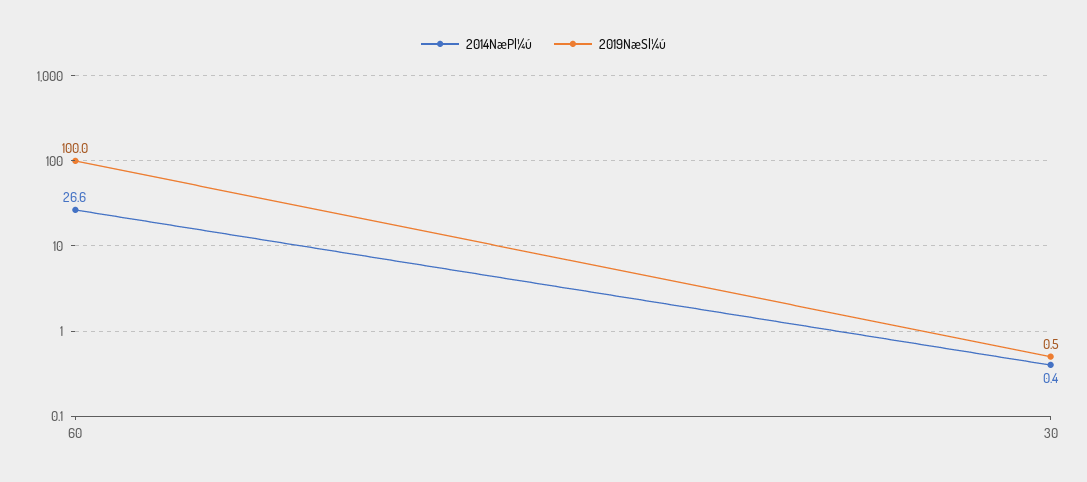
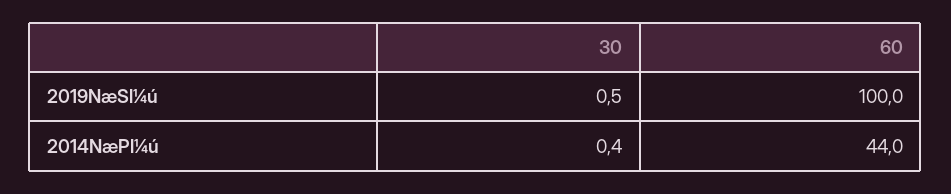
2014NæPl¼ú, 60: 26.6 -> 44

